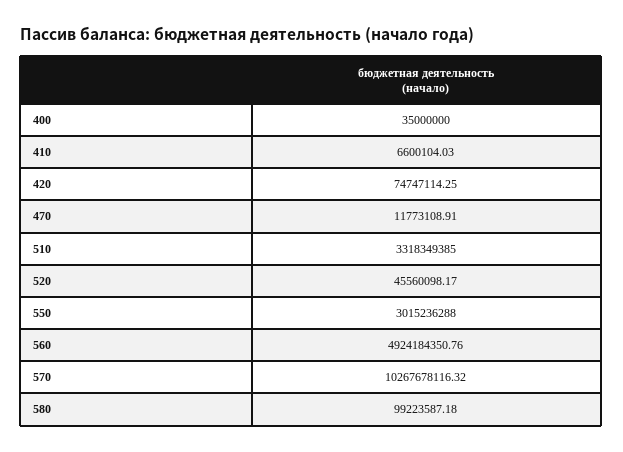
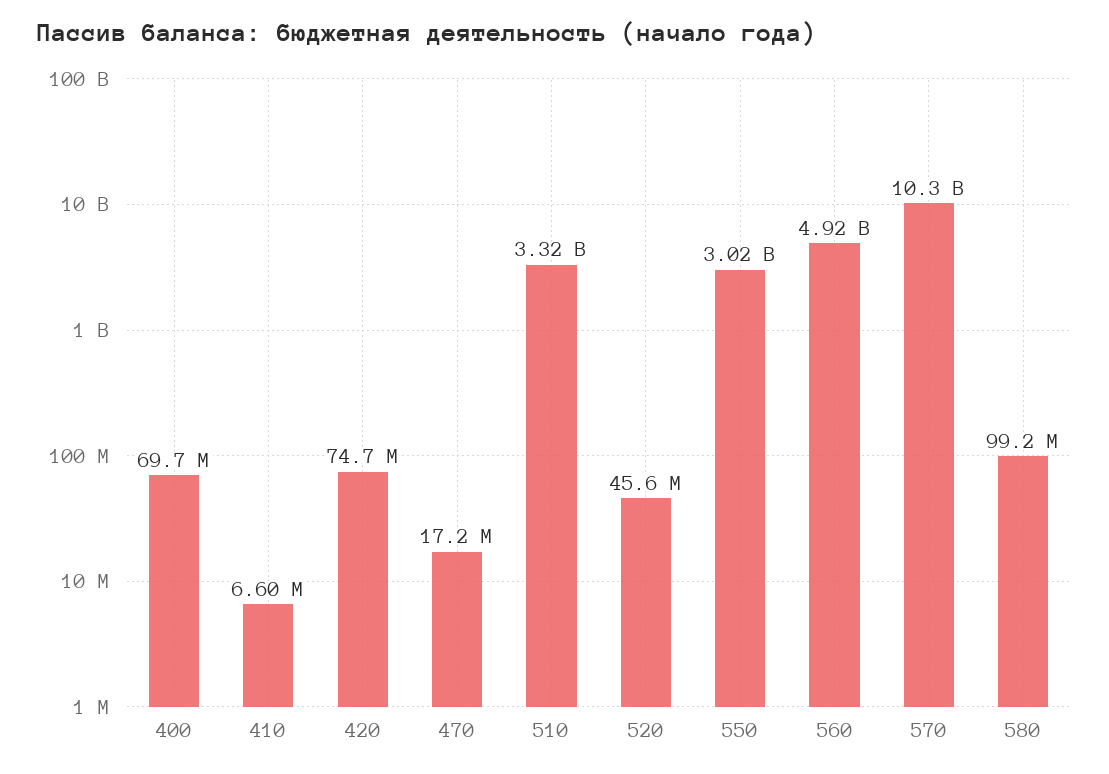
400: 35000000 -> 69700000
470: 11773108.91 -> 17200000

